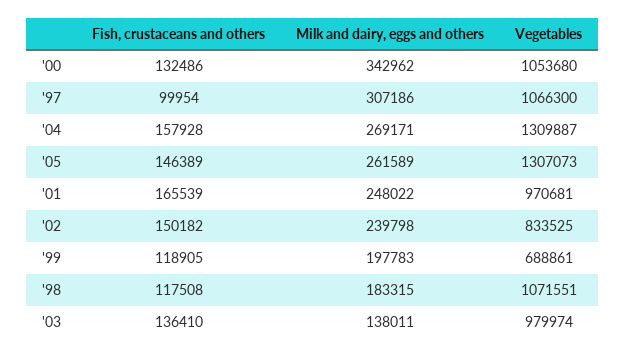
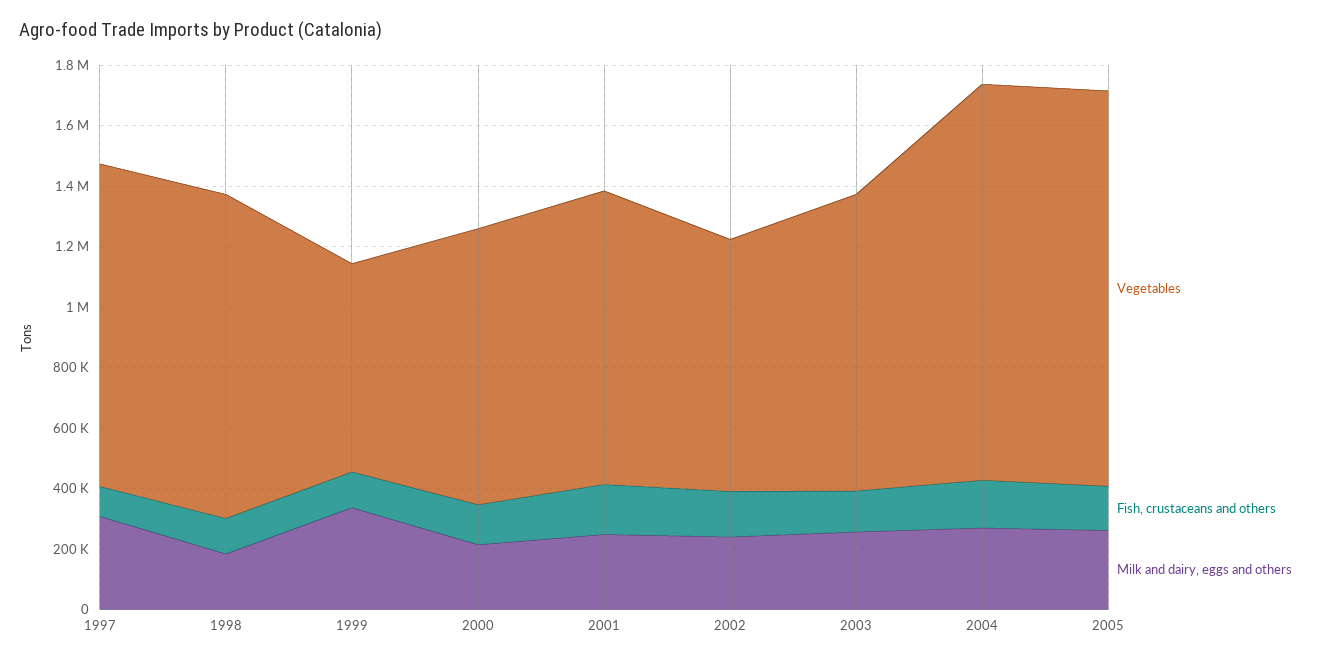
Milk and dairy, eggs and others, '00: 342962 -> 200000
Vegetables, '00: 1053680 -> 900000
Milk and dairy, eggs and others, '99: 197783 -> 350000
Milk and dairy, eggs and others, '03: 138011 -> 250000

